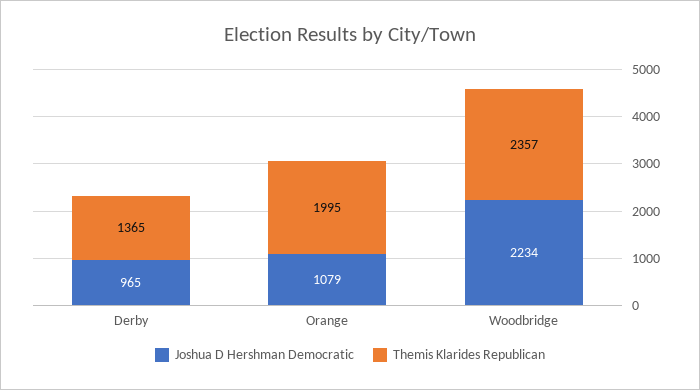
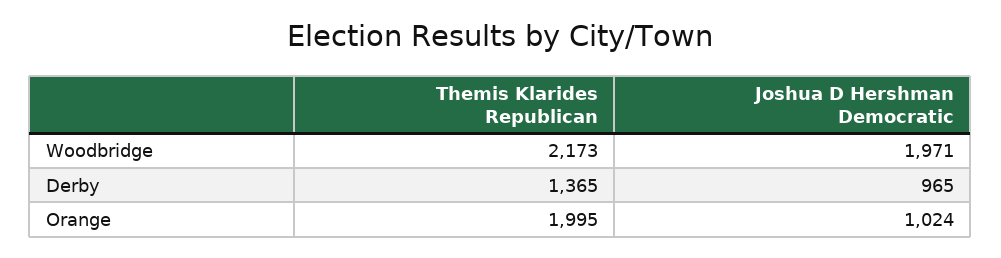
Joshua D Hershman Democratic, Orange: 1079 -> 1024
Joshua D Hershman Democratic, Woodbridge: 2234 -> 1971
Themis Klarides Republican, Woodbridge: 2357 -> 2173

